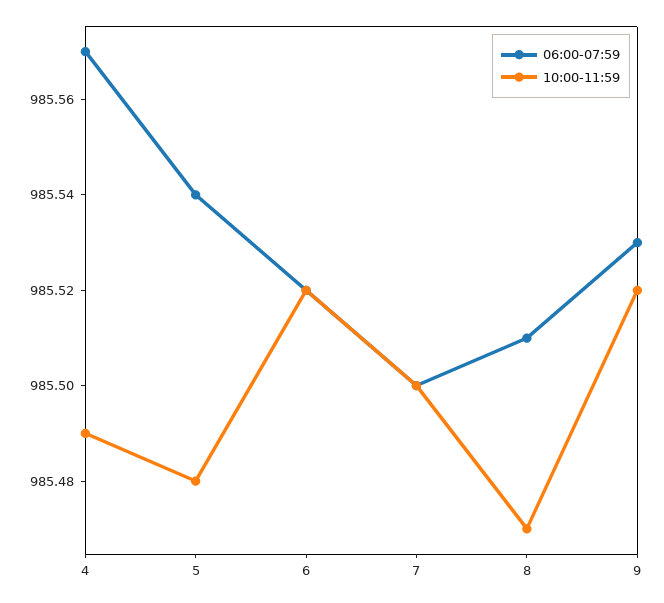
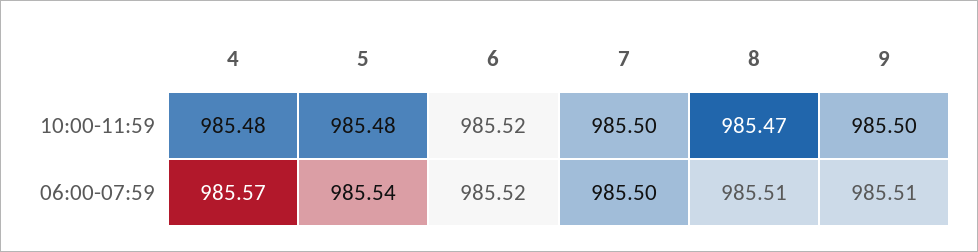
10:00-11:59, 4: 985.49 -> 985.48
06:00-07:59, 9: 985.53 -> 985.51
10:00-11:59, 9: 985.52 -> 985.5

